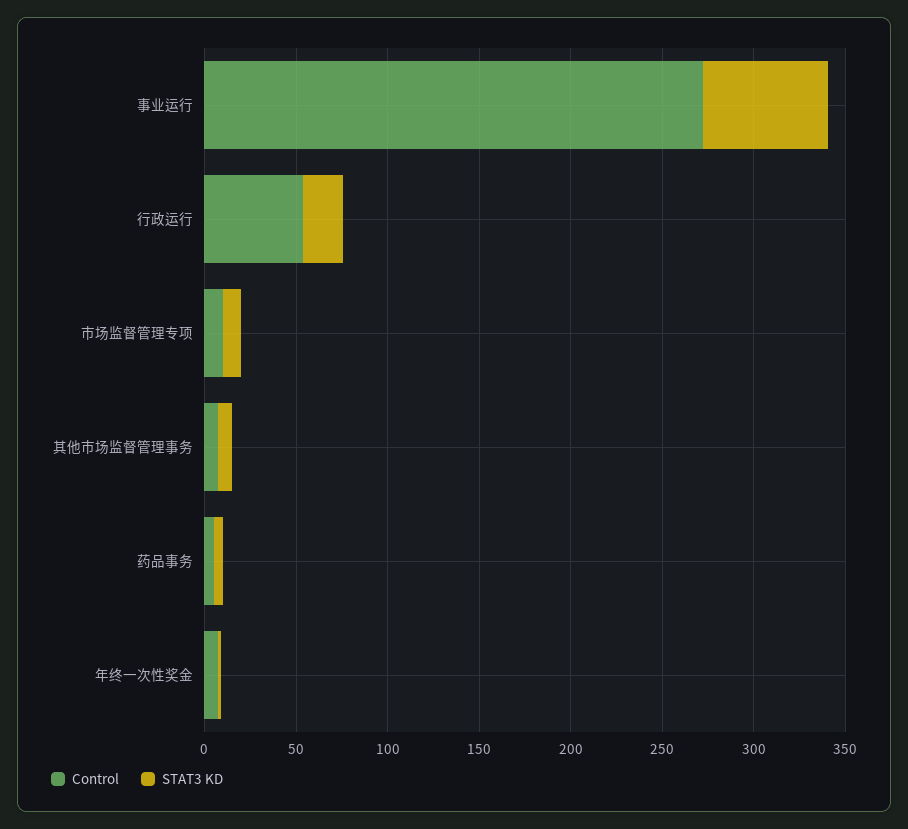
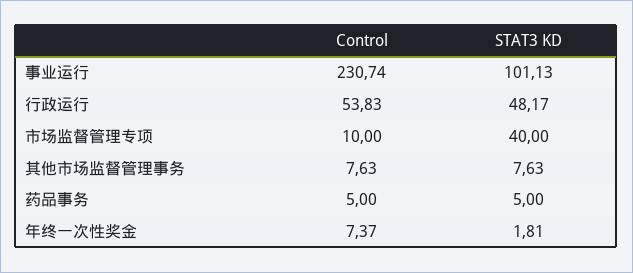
Control, 事业运行: 270 -> 230.74
STAT3 KD, 事业运行: 70 -> 101.13
STAT3 KD, 行政运行: 20 -> 48.17
STAT3 KD, 市场监督管理专项: 10 -> 40

